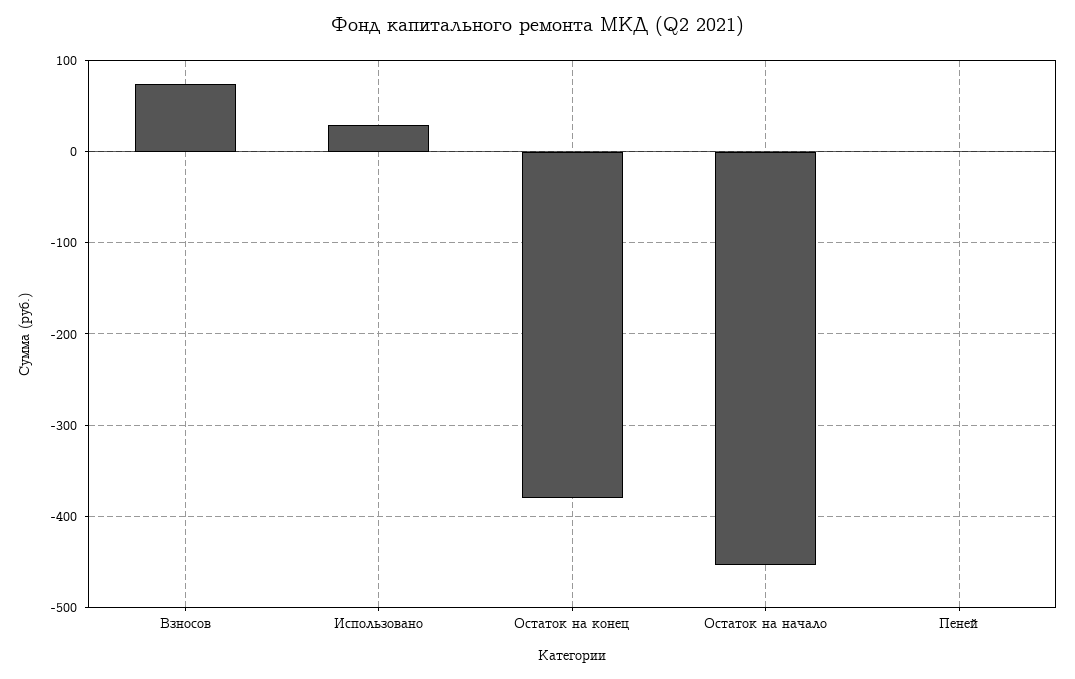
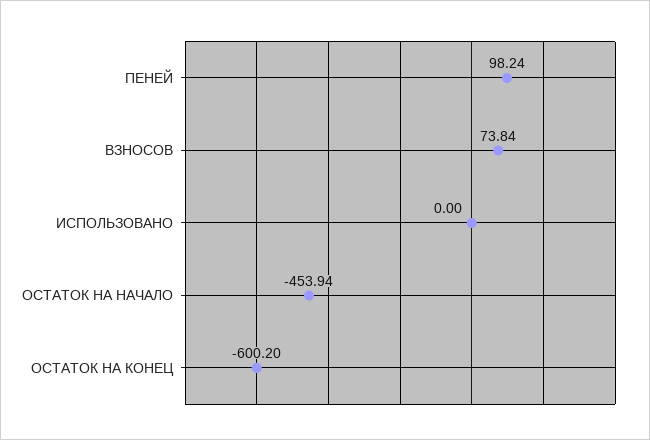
Использовано: 30 -> 0
Остаток на конец: -380 -> -600.2
Пеней: 0 -> 98.24

